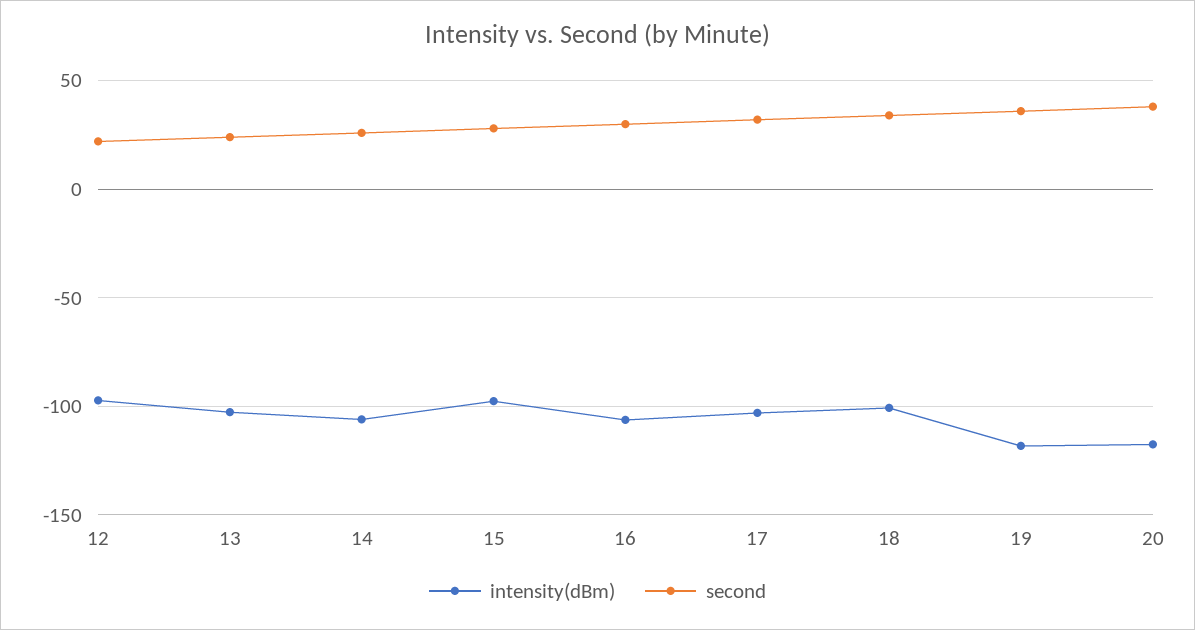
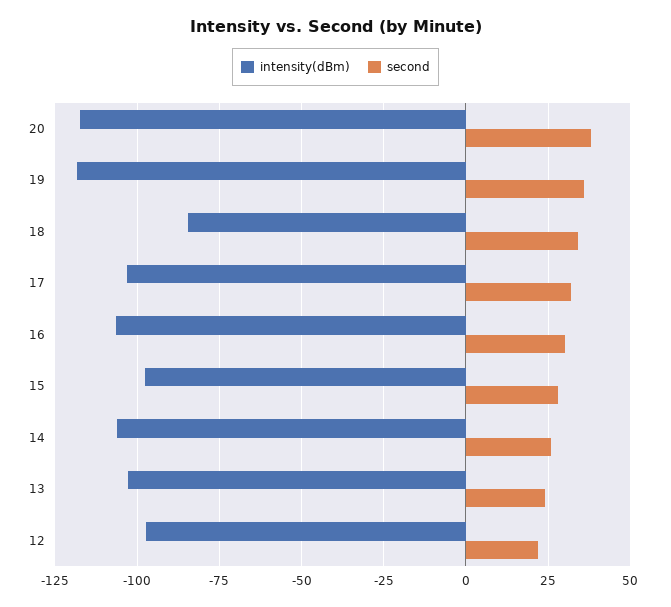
intensity(dBm), 18: -100 -> -85

